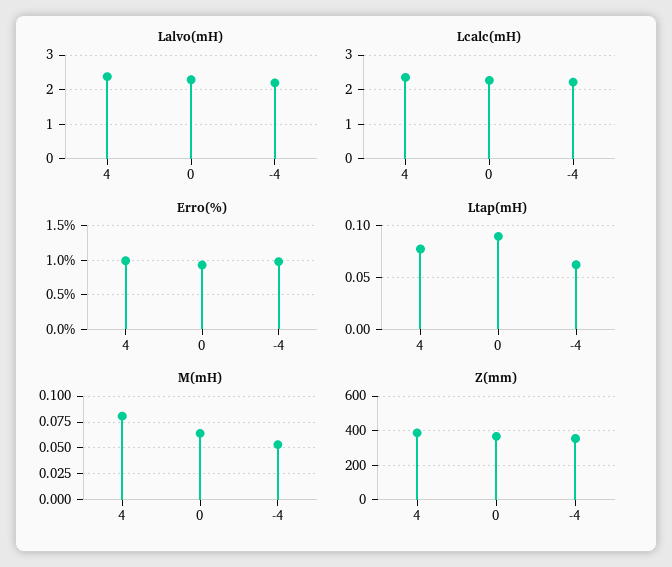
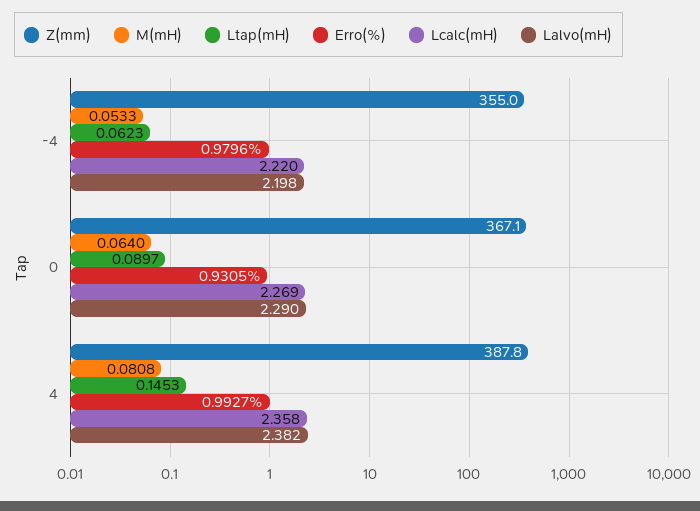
Ltap(mH), 4: 0.08 -> 0.1453

